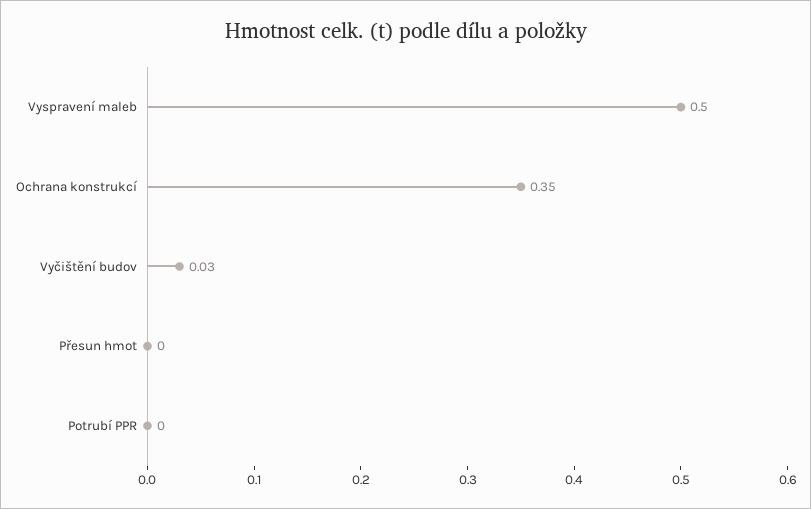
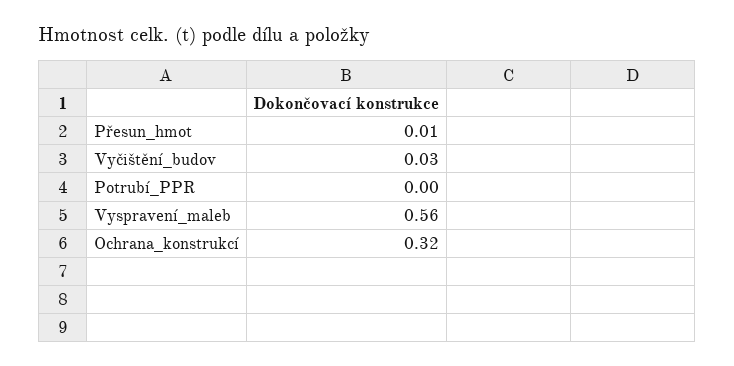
Vyspravení maleb: 0.5 -> 0.56
Ochrana konstrukcí: 0.35 -> 0.32
Přesun hmot: 0 -> 0.01

